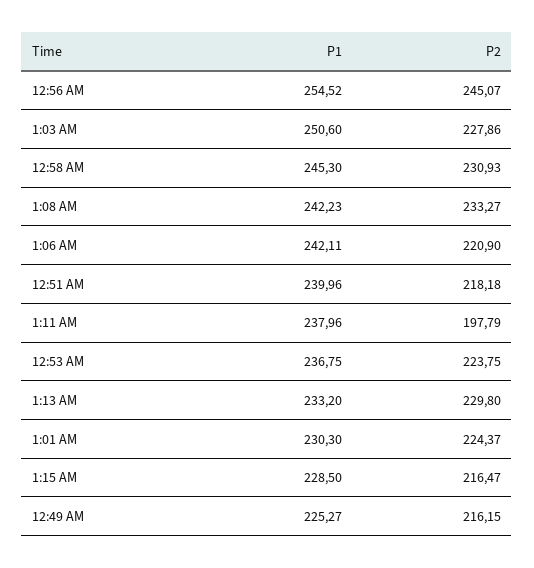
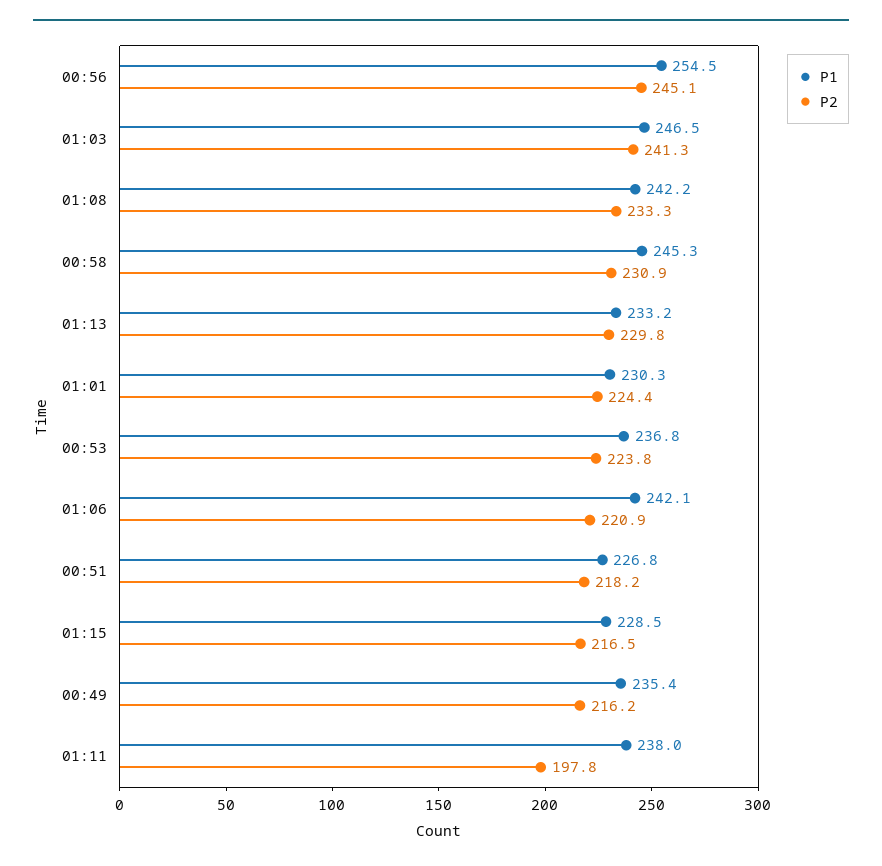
P1, 1:03 AM: 250.6 -> 246.5
P2, 1:03 AM: 227.86 -> 241.3
P1, 12:51 AM: 239.96 -> 226.8
P1, 12:49 AM: 225.27 -> 235.4

